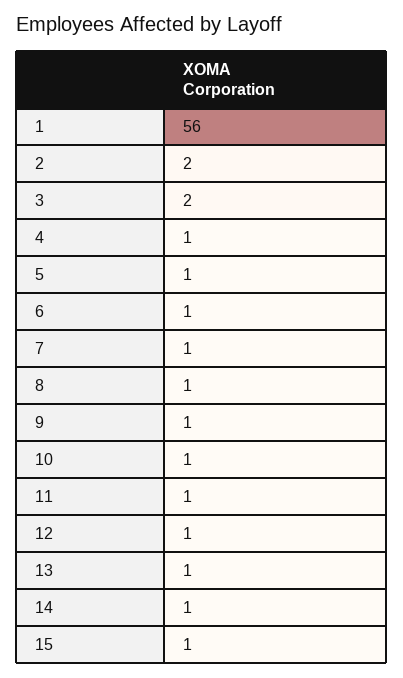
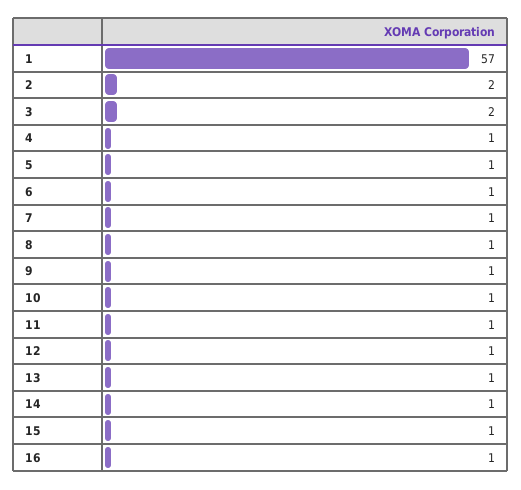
1: 56 -> 57
16: none -> 1

